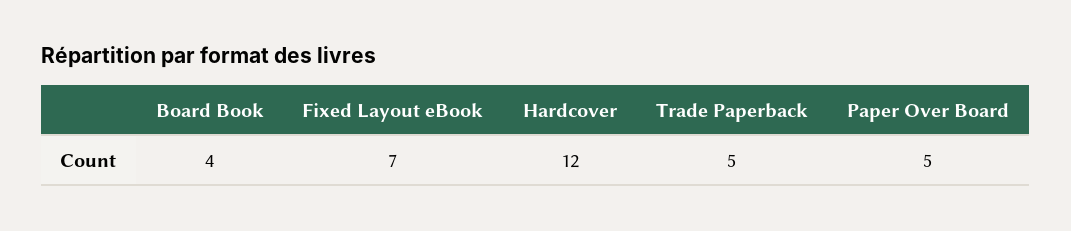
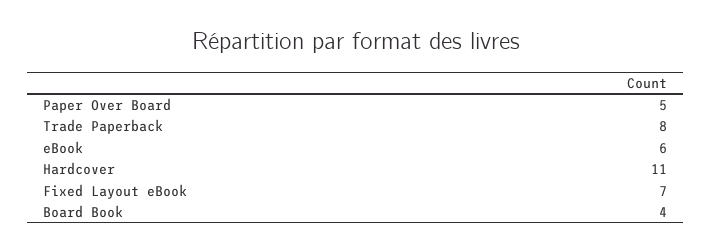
Hardcover: 12 -> 11
Trade Paperback: 5 -> 8
eBook: none -> 6

